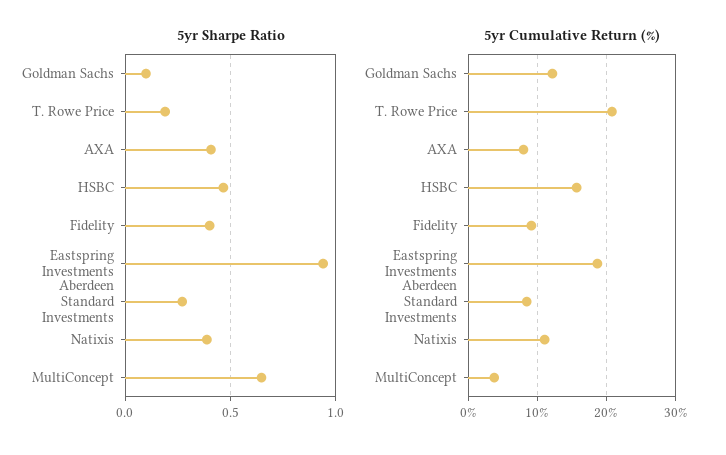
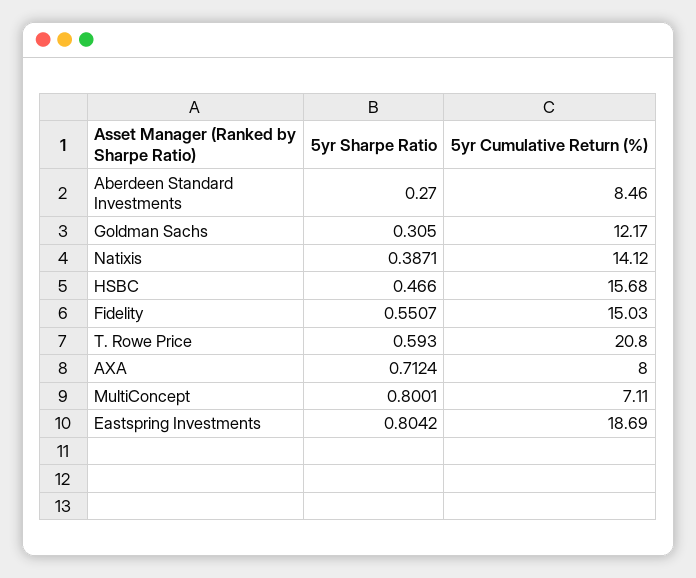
5yr Sharpe Ratio, Goldman Sachs: 0.1 -> 0.305
5yr Sharpe Ratio, T. Rowe Price: 0.2 -> 0.593
5yr Sharpe Ratio, AXA: 0.4 -> 0.7124
5yr Sharpe Ratio, Fidelity: 0.4 -> 0.5507
5yr Sharpe Ratio, Eastspring Investments: 0.95 -> 0.8042
5yr Sharpe Ratio, MultiConcept: 0.65 -> 0.8001
5yr Cumulative Return (%), Fidelity: 9 -> 15.03
5yr Cumulative Return (%), Natixis: 11 -> 14.12
5yr Cumulative Return (%), MultiConcept: 4 -> 7.11

